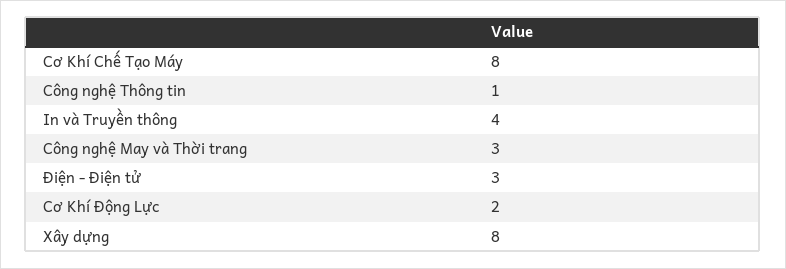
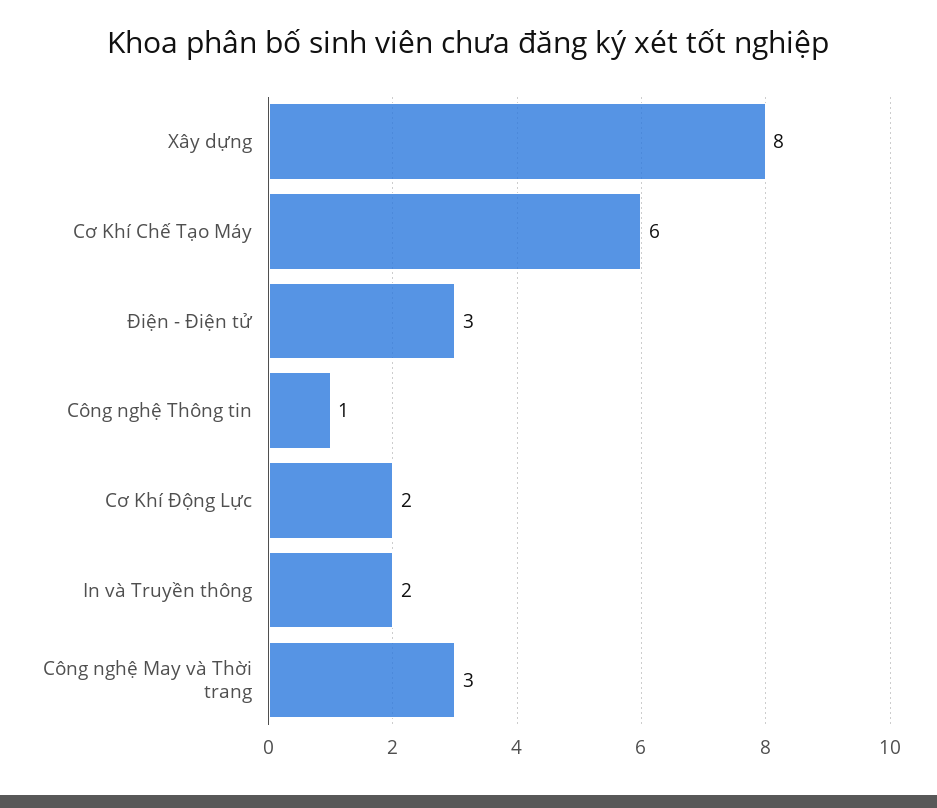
Cơ Khí Chế Tạo Máy: 8 -> 6
In và Truyền thông: 4 -> 2

